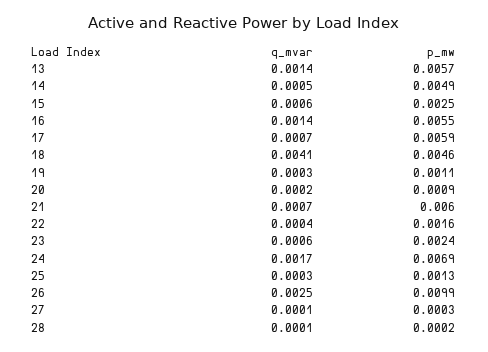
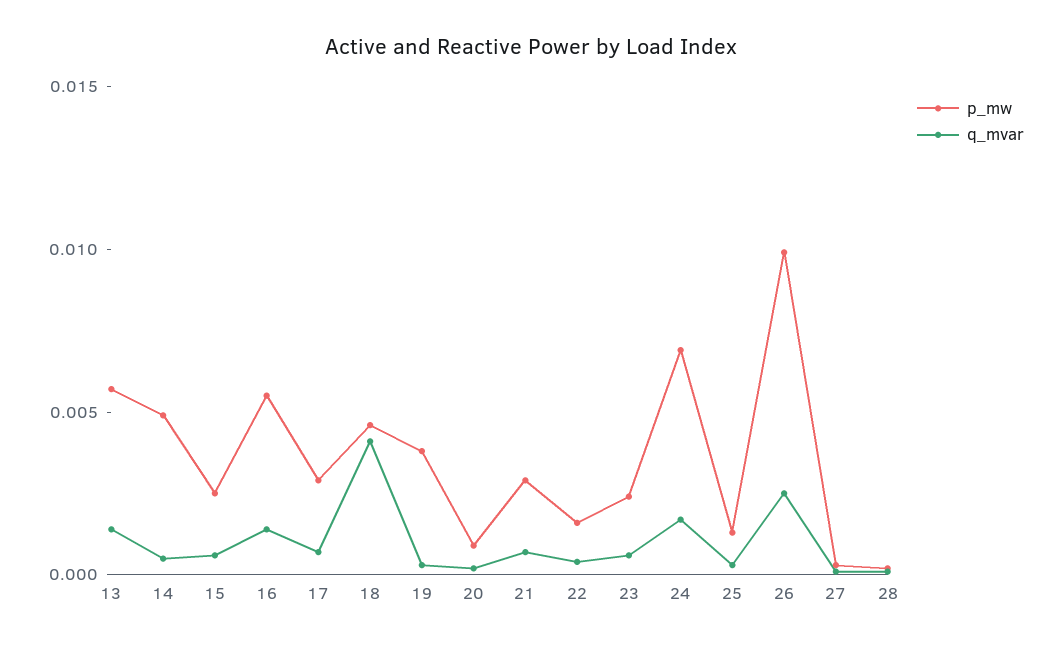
p_mw, 17: 0.0059 -> 0.003
p_mw, 19: 0.0011 -> 0.004
p_mw, 21: 0.006 -> 0.003

